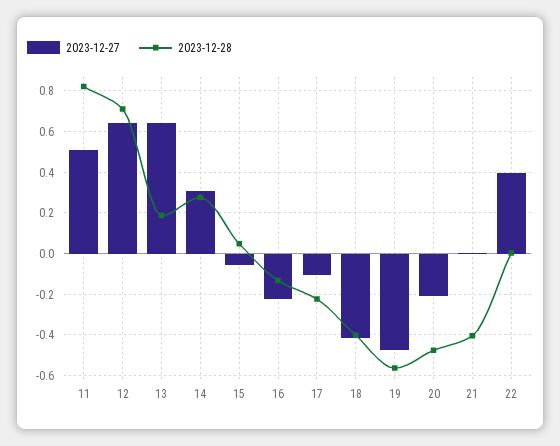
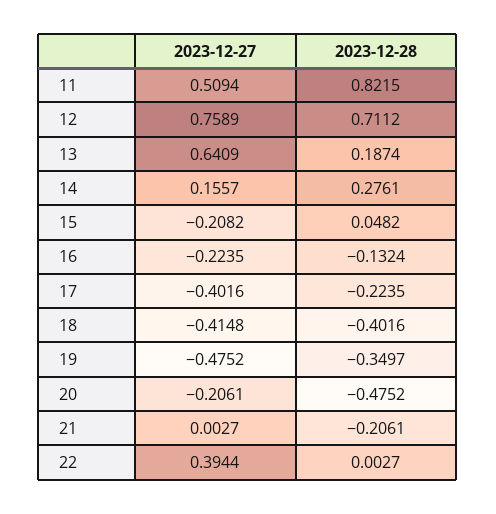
2023-12-27, 12: 0.65 -> 0.7589
2023-12-27, 14: 0.3 -> 0.1557
2023-12-27, 15: -0.05 -> -0.2082
2023-12-27, 17: -0.1 -> -0.4016
2023-12-28, 19: -0.55 -> -0.3497
2023-12-28, 21: -0.4 -> -0.2061

